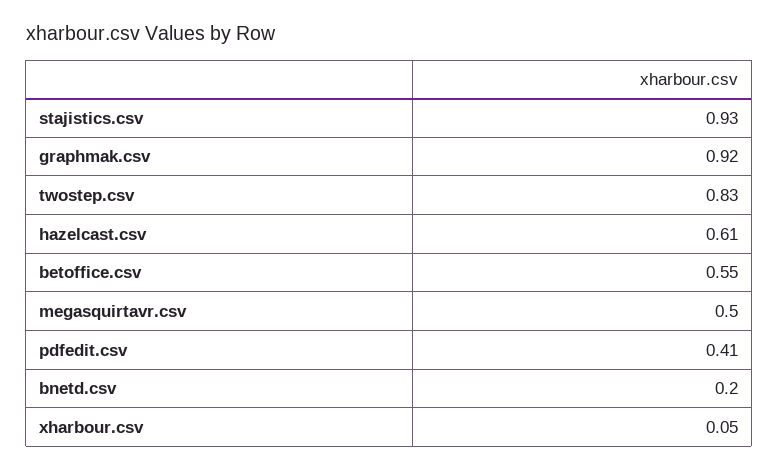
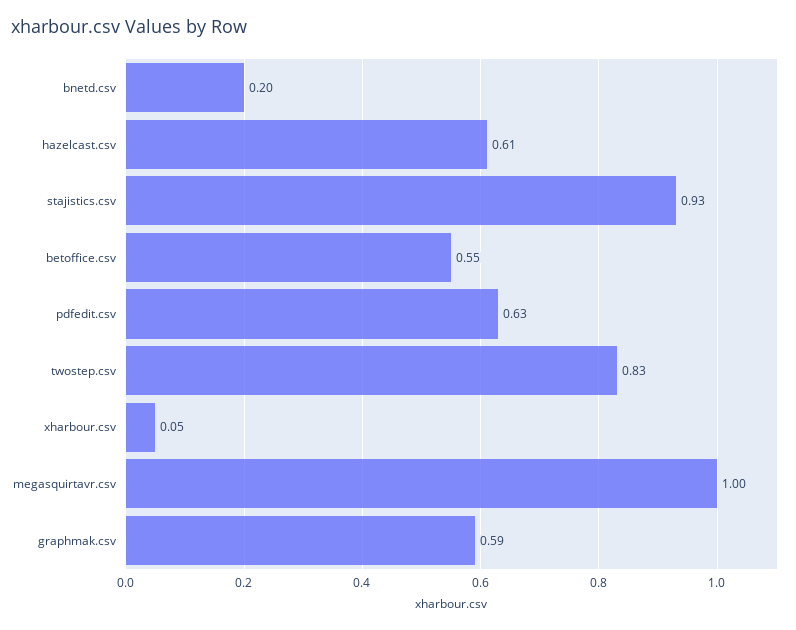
graphmak.csv: 0.92 -> 0.59
megasquirtavr.csv: 0.5 -> 1
pdfedit.csv: 0.41 -> 0.63

